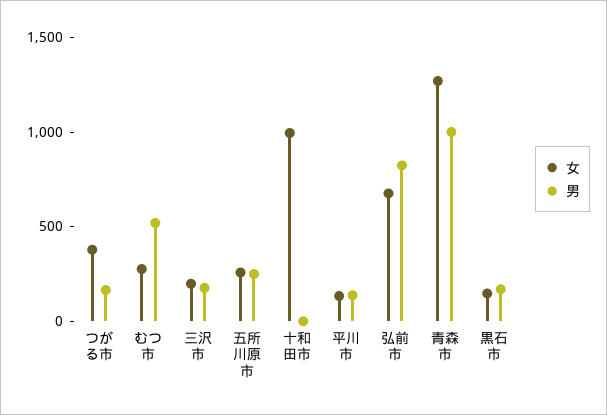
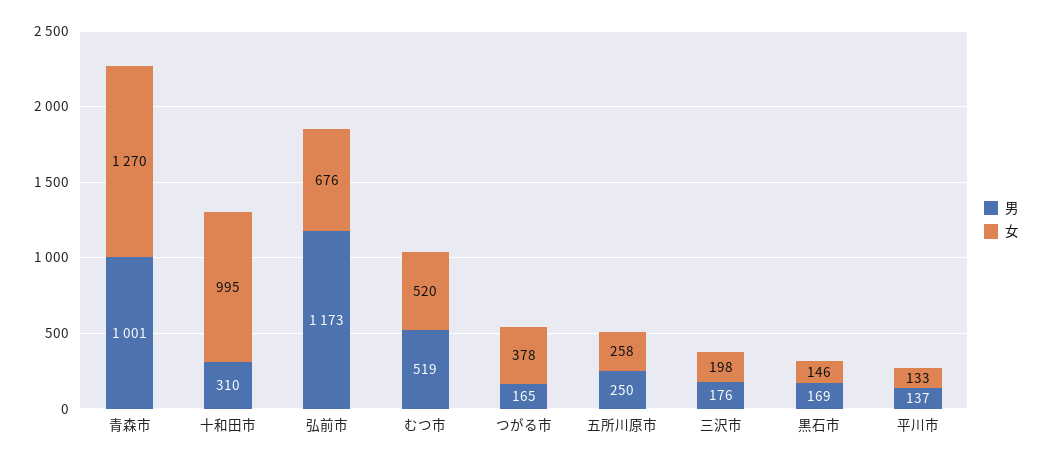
女, むつ市: 300 -> 520
男, 十和田市: 0 -> 310
男, 弘前市: 800 -> 1173

